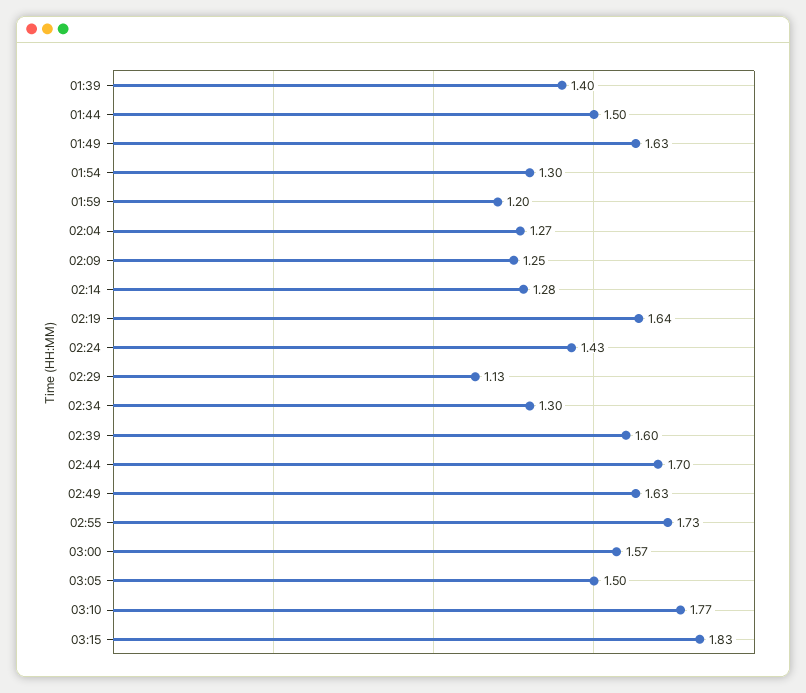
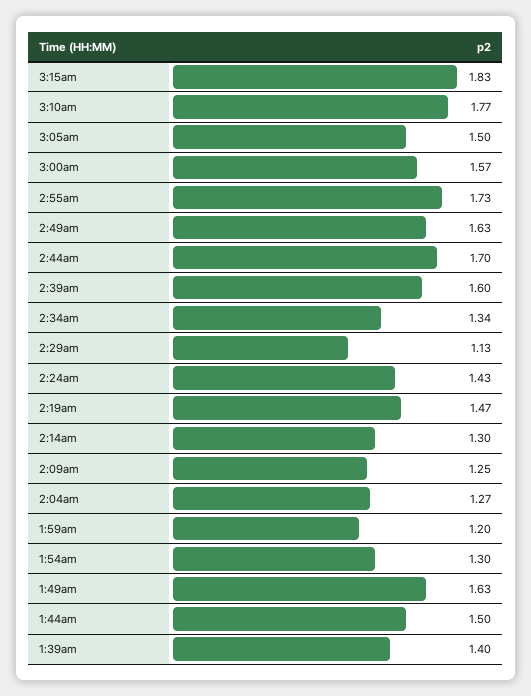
02:14: 1.28 -> 1.3
02:19: 1.64 -> 1.47
02:34: 1.3 -> 1.34

